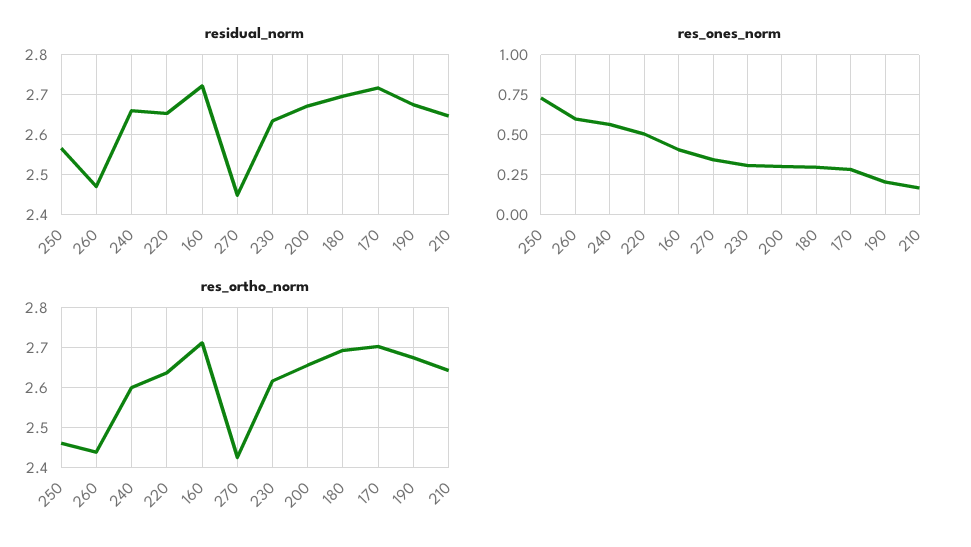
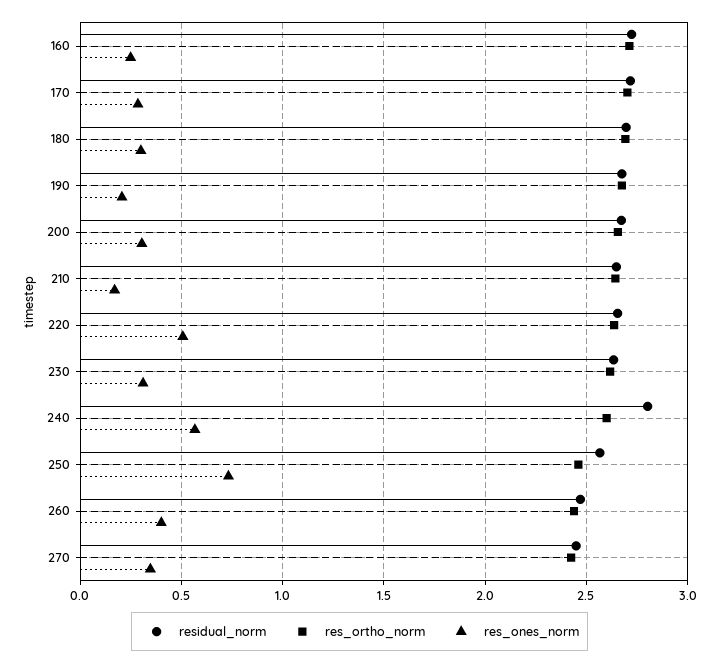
residual_norm, 240: 2.66 -> 2.8
res_ones_norm, 260: 0.6 -> 0.4
res_ones_norm, 160: 0.4 -> 0.25

